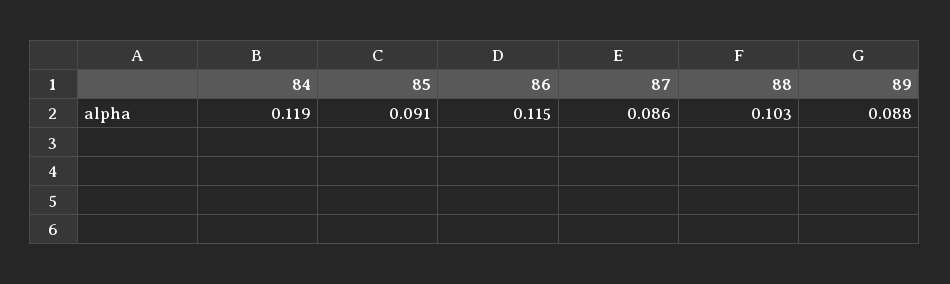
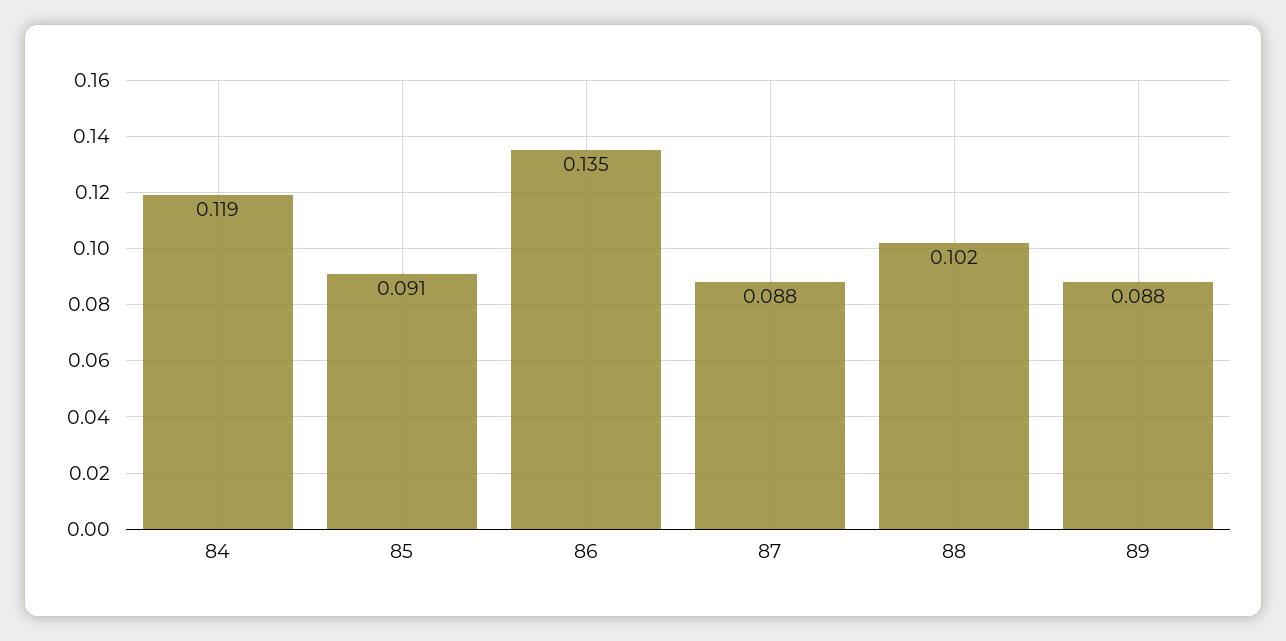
86: 0.115 -> 0.135
87: 0.086 -> 0.088
88: 0.103 -> 0.102

